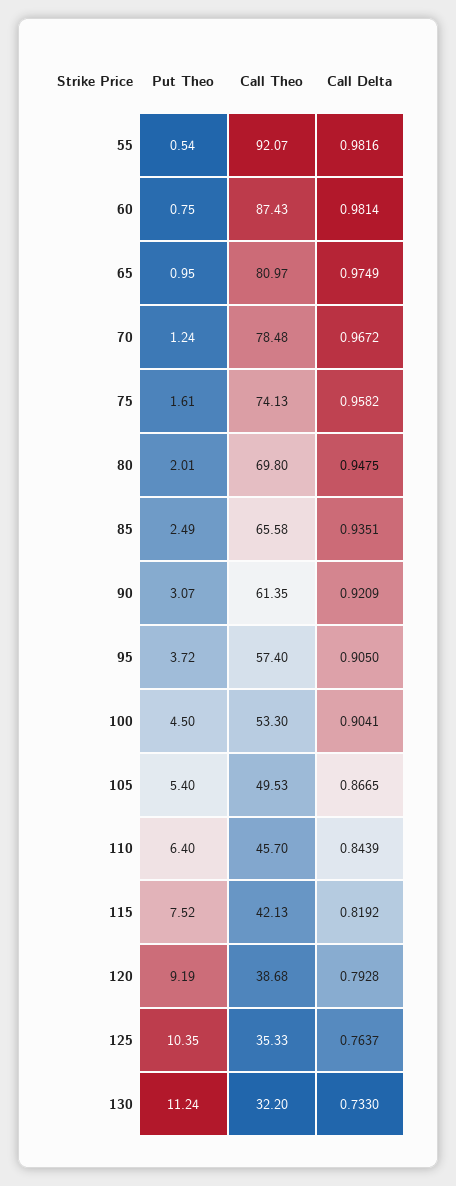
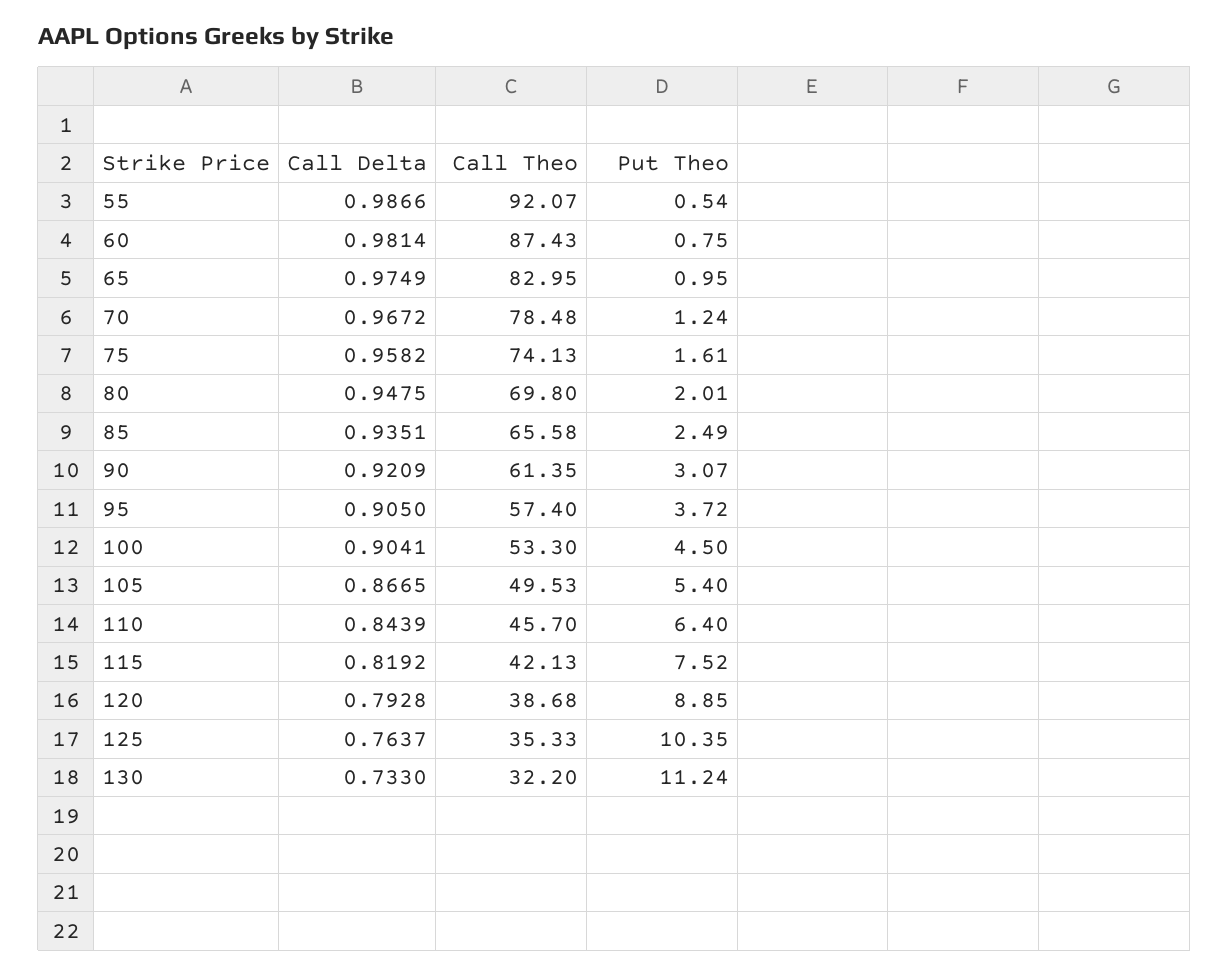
Call Delta, 55: 0.9816 -> 0.9866
Call Theo, 65: 80.97 -> 82.95
Put Theo, 120: 9.19 -> 8.85

